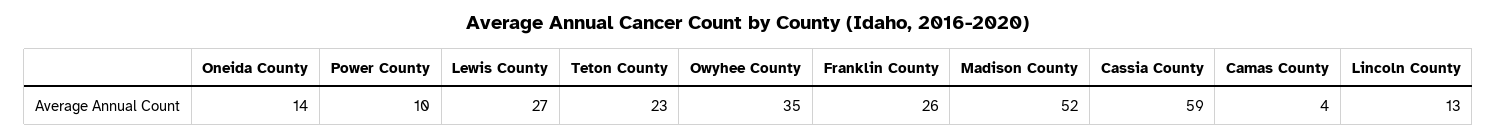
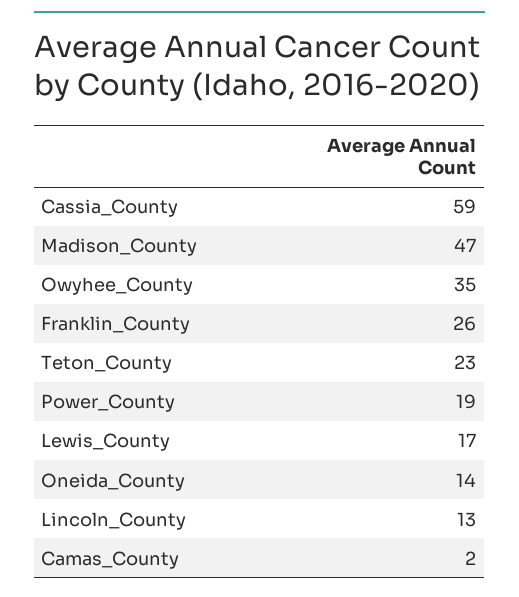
Power County: 10 -> 19
Lewis County: 27 -> 17
Madison County: 52 -> 47
Camas County: 4 -> 2

